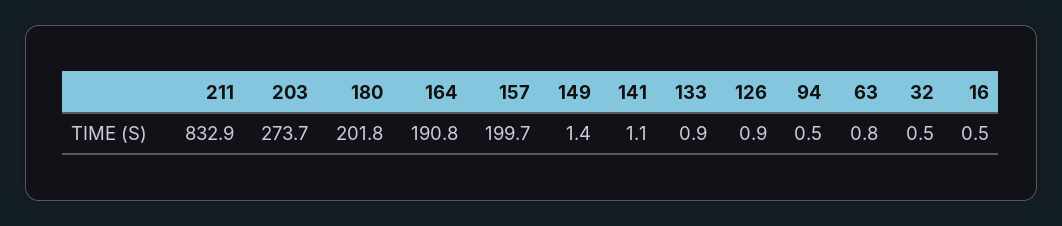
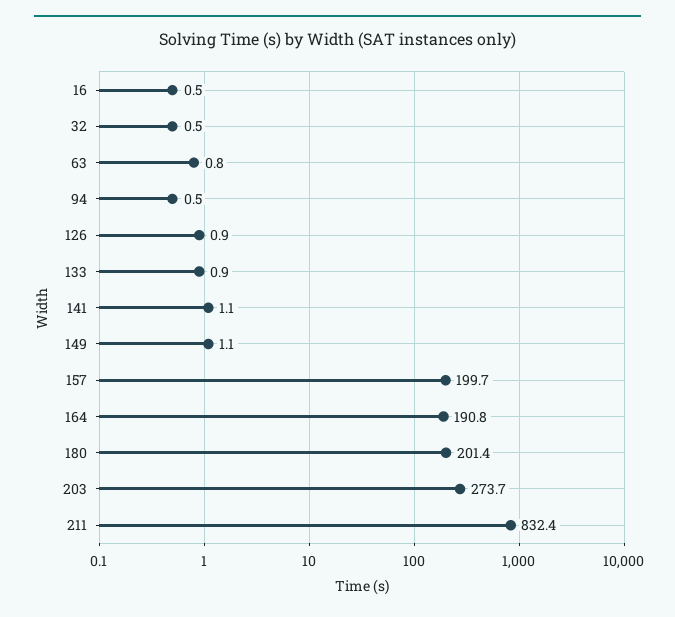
211: 832.9 -> 832.4
180: 201.8 -> 201.4
149: 1.4 -> 1.1

